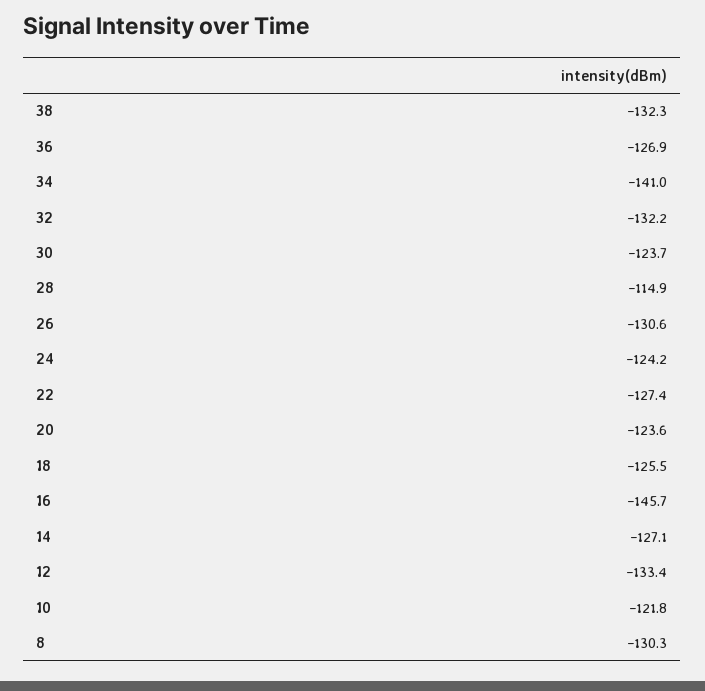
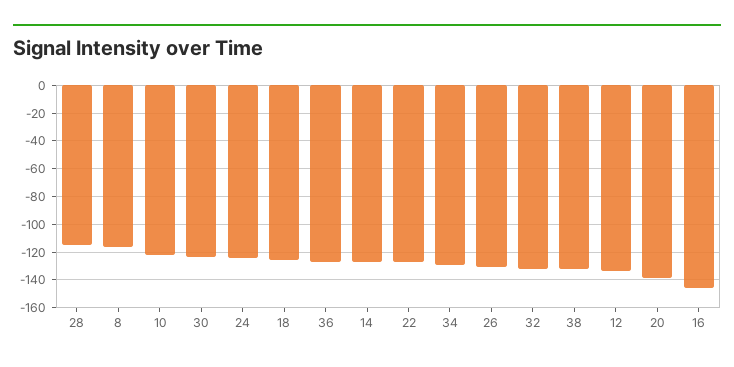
34: -141 -> -130
20: -123.6 -> -140
8: -130.3 -> -115

